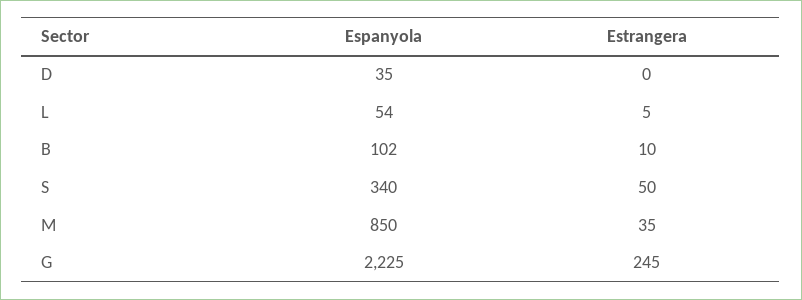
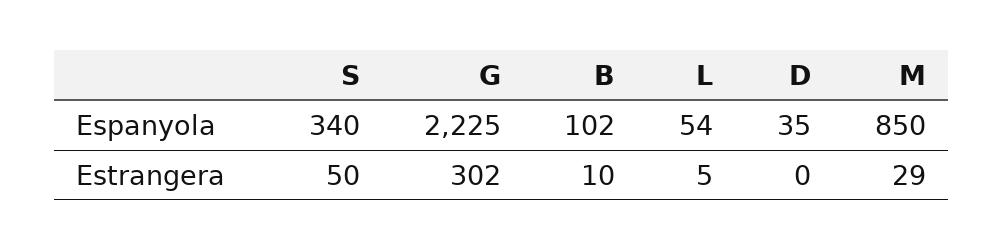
Estrangera, M: 35 -> 29
Estrangera, G: 245 -> 302

